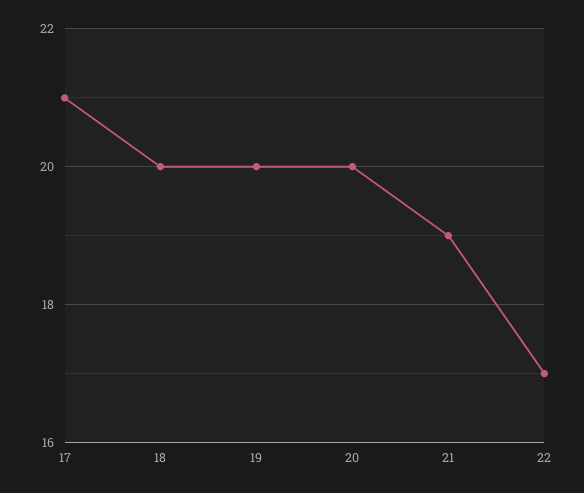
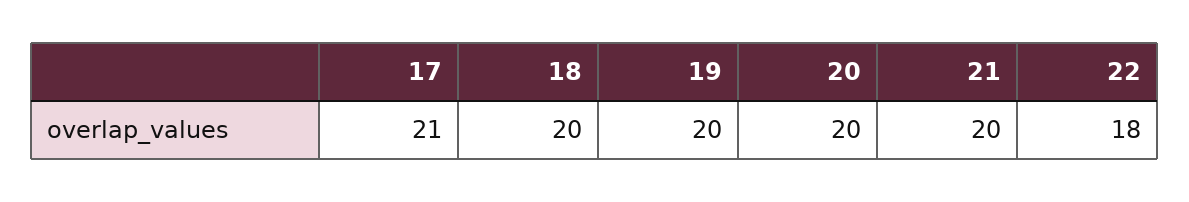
21: 19 -> 20
22: 17 -> 18

